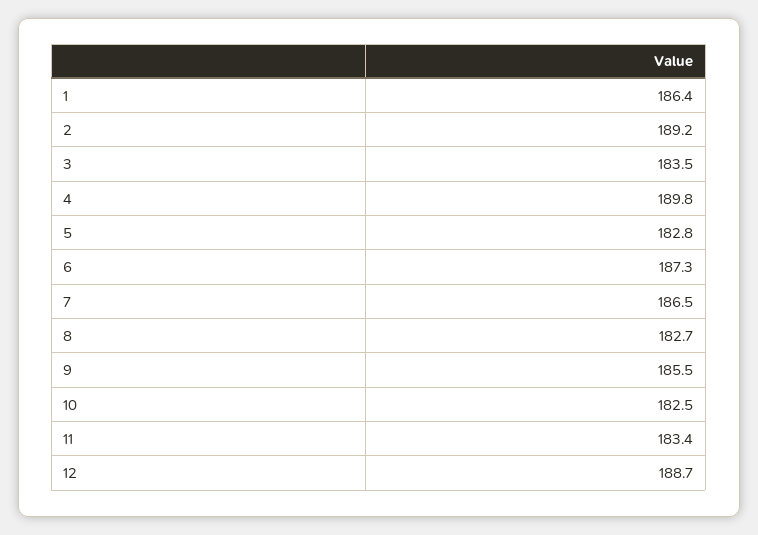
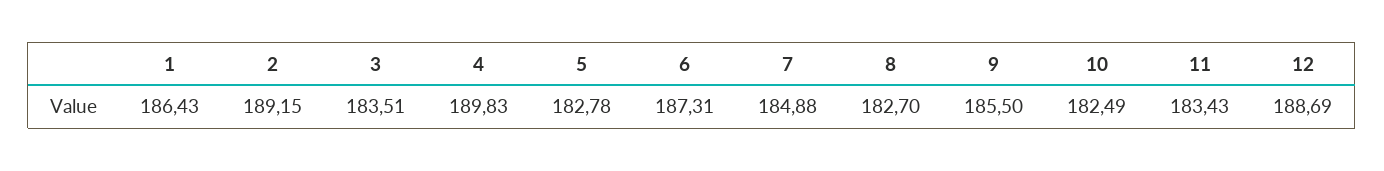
7: 186.5 -> 184.88

